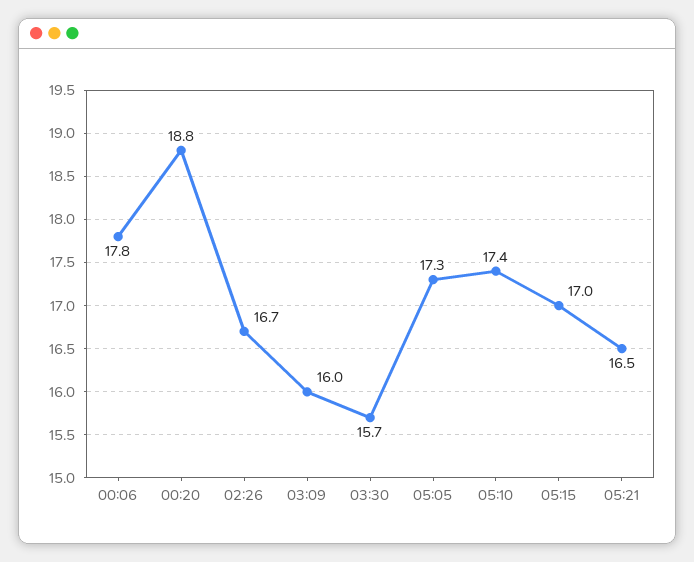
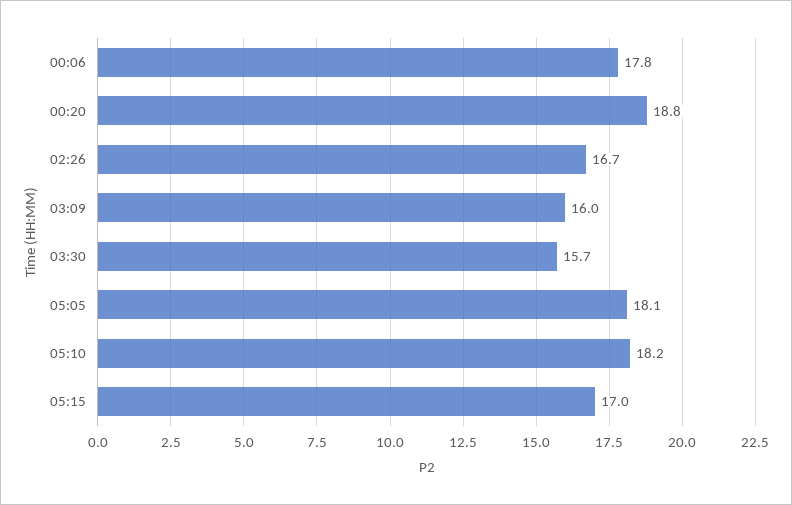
05:05: 17.3 -> 18.1
05:10: 17.4 -> 18.2
05:21: 16.5 -> none

